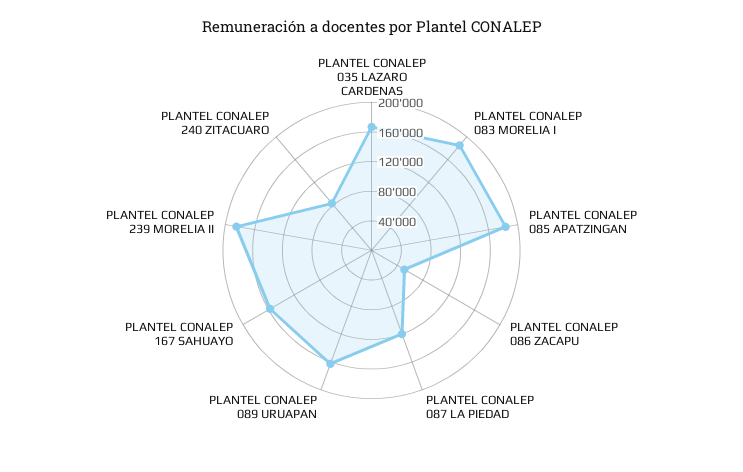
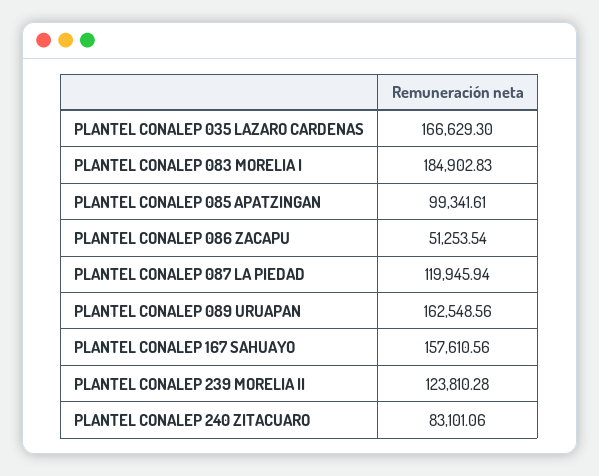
PLANTEL CONALEP 085 APATZINGAN: 180000 -> 99341.61
PLANTEL CONALEP 239 MORELIA II: 180000 -> 123810.28

